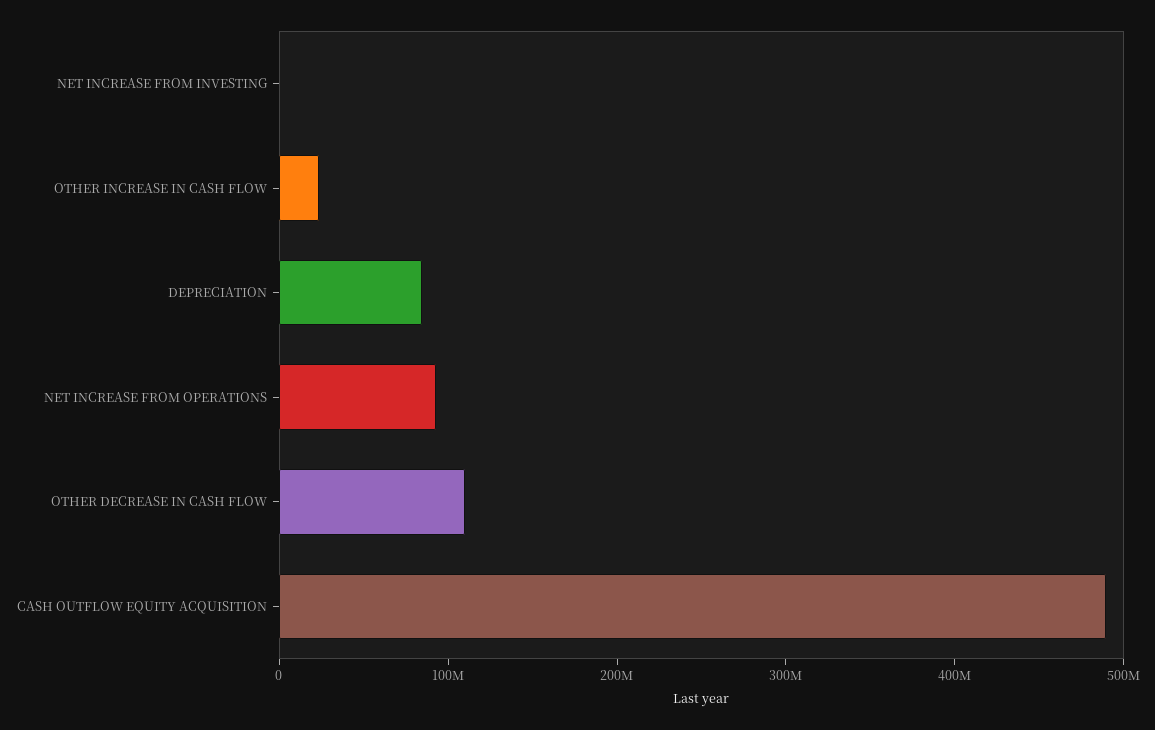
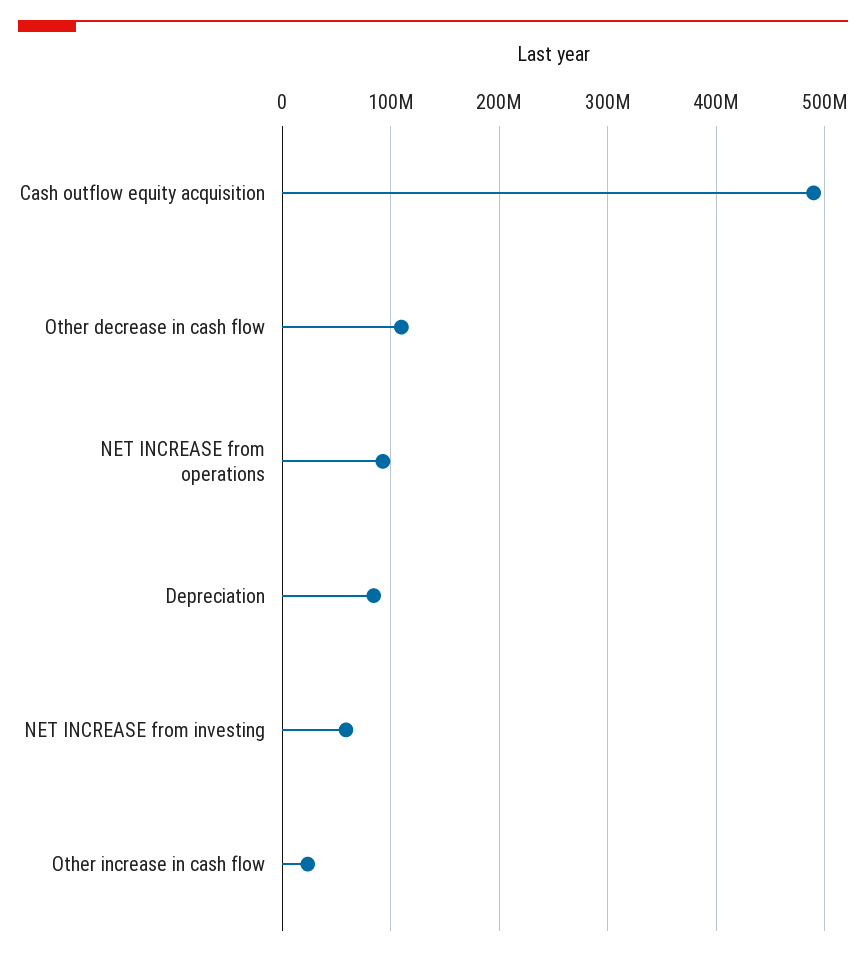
NET INCREASE FROM INVESTING: 0 -> 60000000

